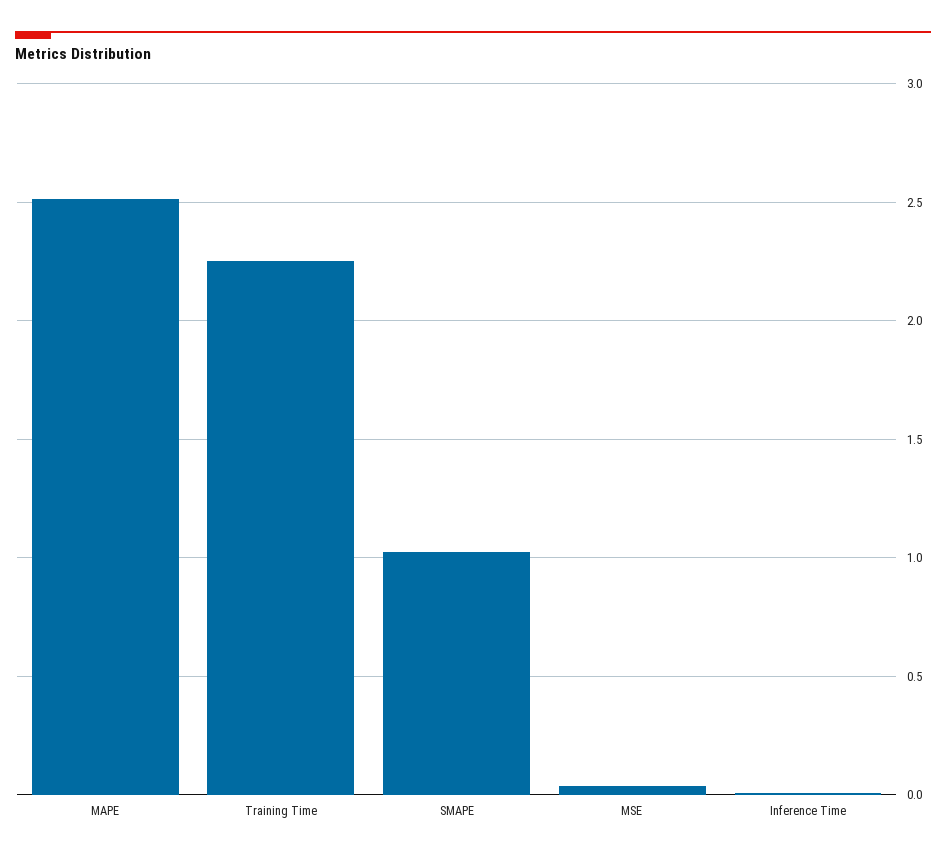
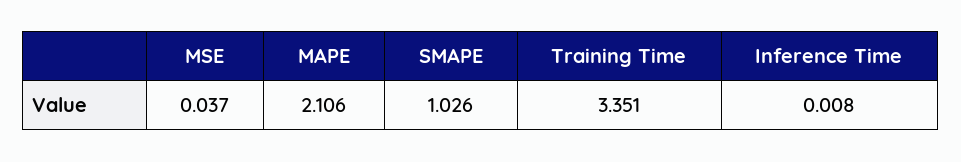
MAPE: 2.5 -> 2.106
Training Time: 2.25 -> 3.351

